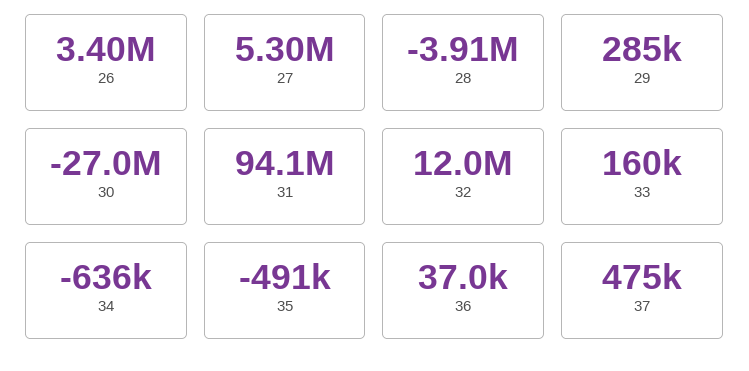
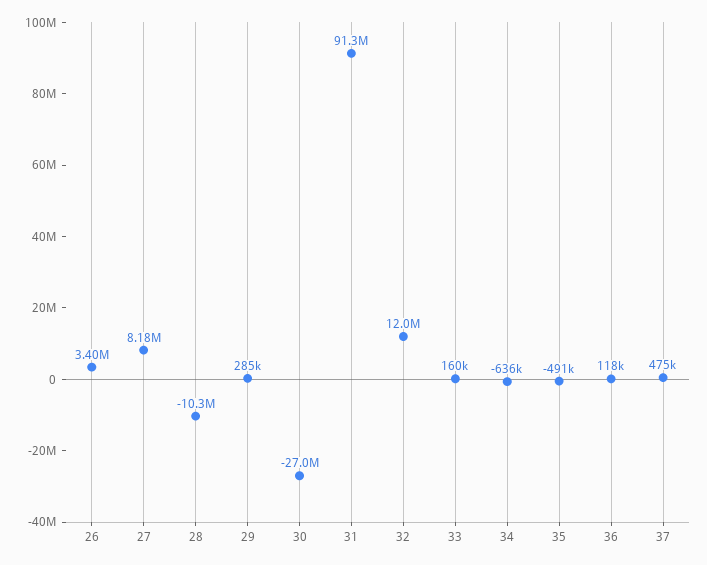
27: 5300000 -> 8180000
28: -3910000 -> -10300000
31: 94100000 -> 91300000
36: 37000 -> 118000

